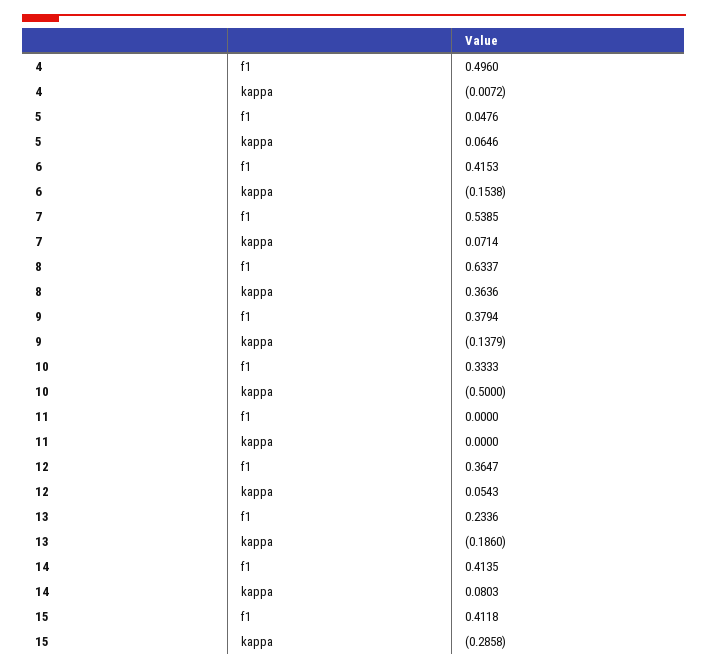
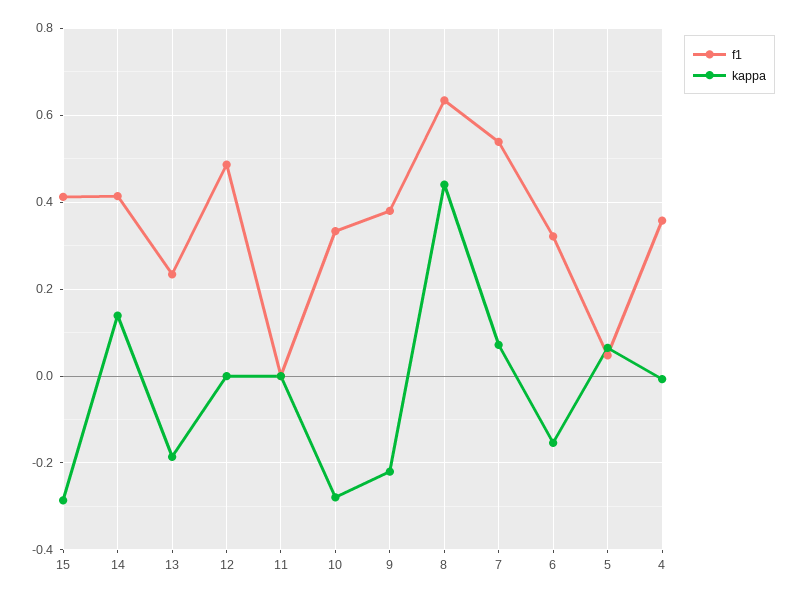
f1, 4: 0.496 -> 0.36
f1, 6: 0.4153 -> 0.32
kappa, 8: 0.3636 -> 0.44
kappa, 9: -0.1379 -> -0.22
kappa, 10: -0.5 -> -0.28
f1, 12: 0.3647 -> 0.48
kappa, 12: 0.0543 -> 0
kappa, 14: 0.0803 -> 0.14

